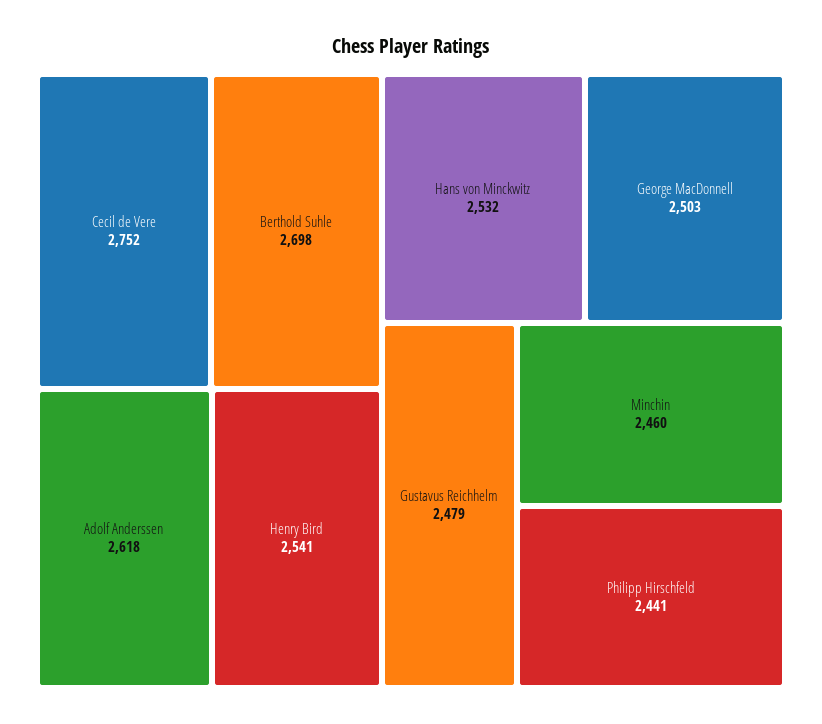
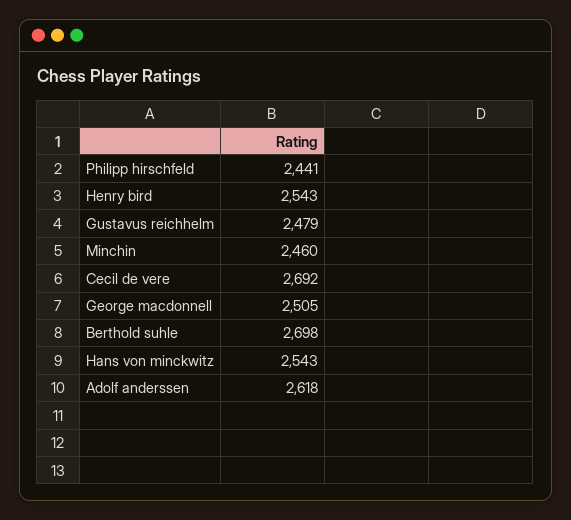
Cecil de Vere: 2752 -> 2692
Henry Bird: 2541 -> 2543
Hans von Minckwitz: 2532 -> 2543
George MacDonnell: 2503 -> 2505

